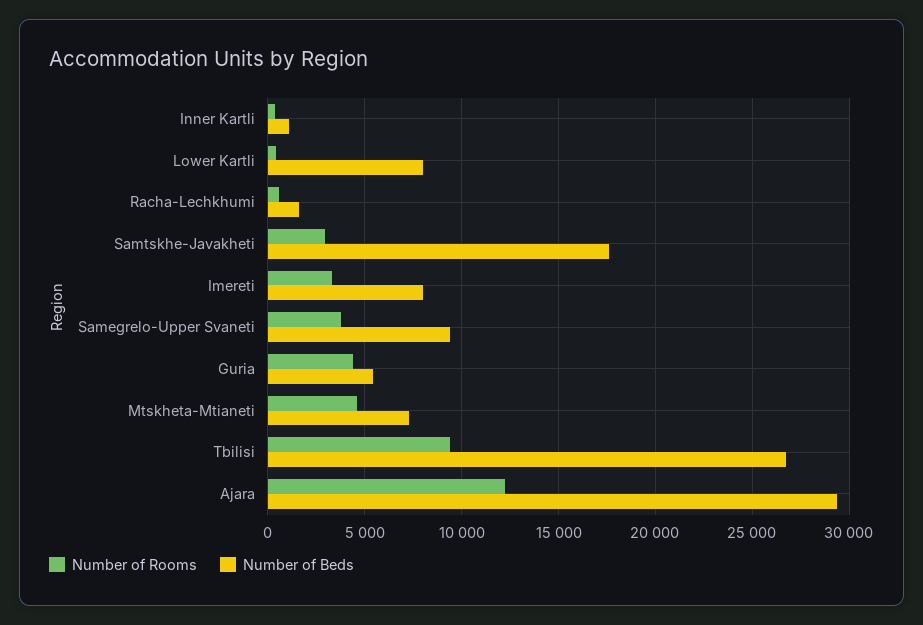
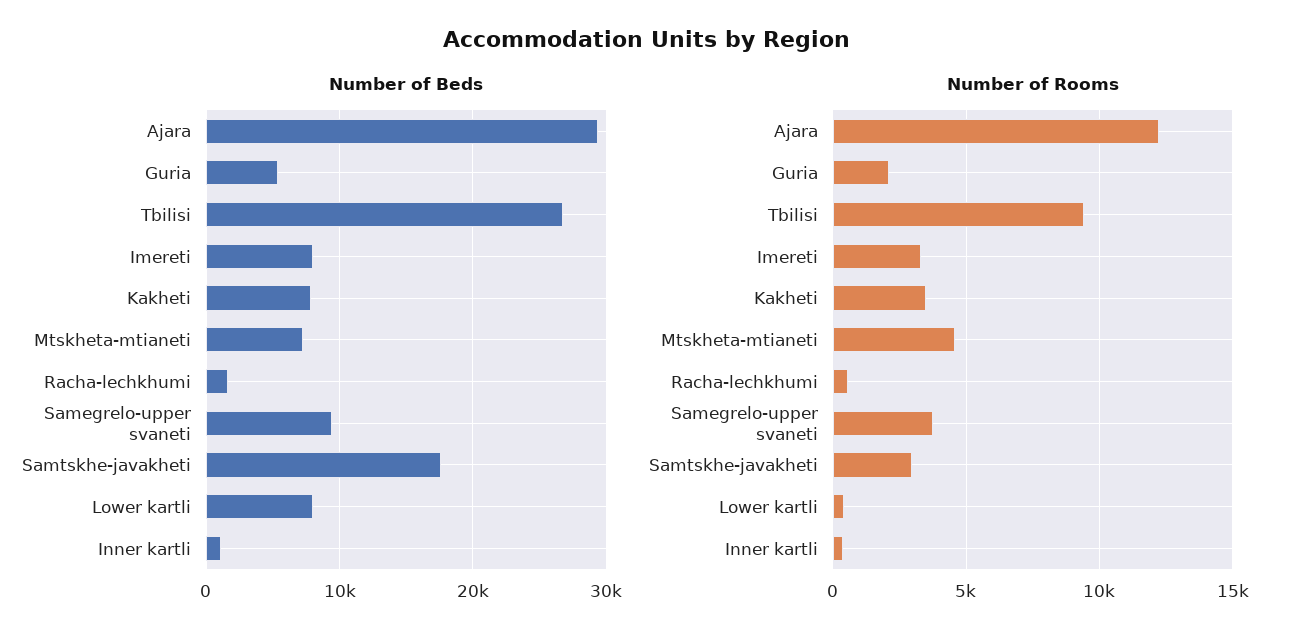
Number of Rooms, Guria: 4500 -> 2000
Number of Beds, Kakheti: none -> 8000
Number of Rooms, Kakheti: none -> 3500

